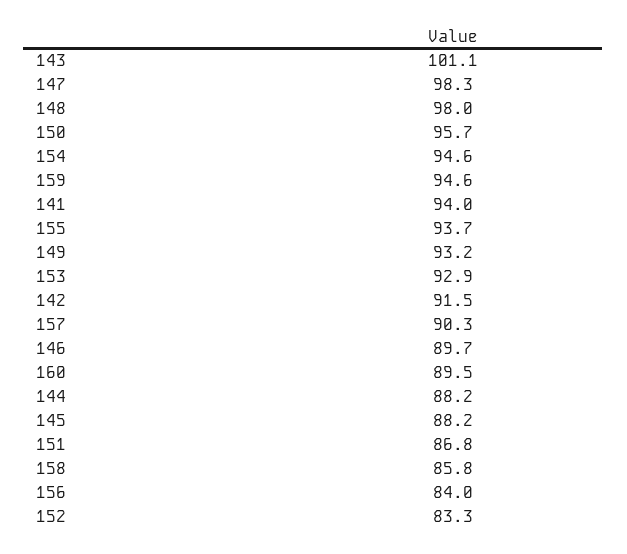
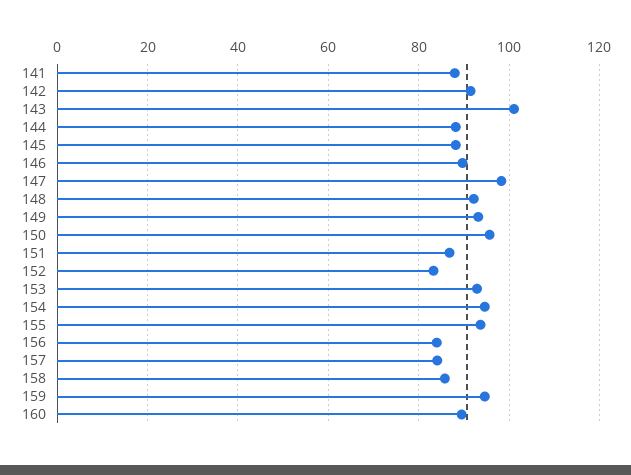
148: 98 -> 92
141: 94 -> 88
157: 90.3 -> 84

